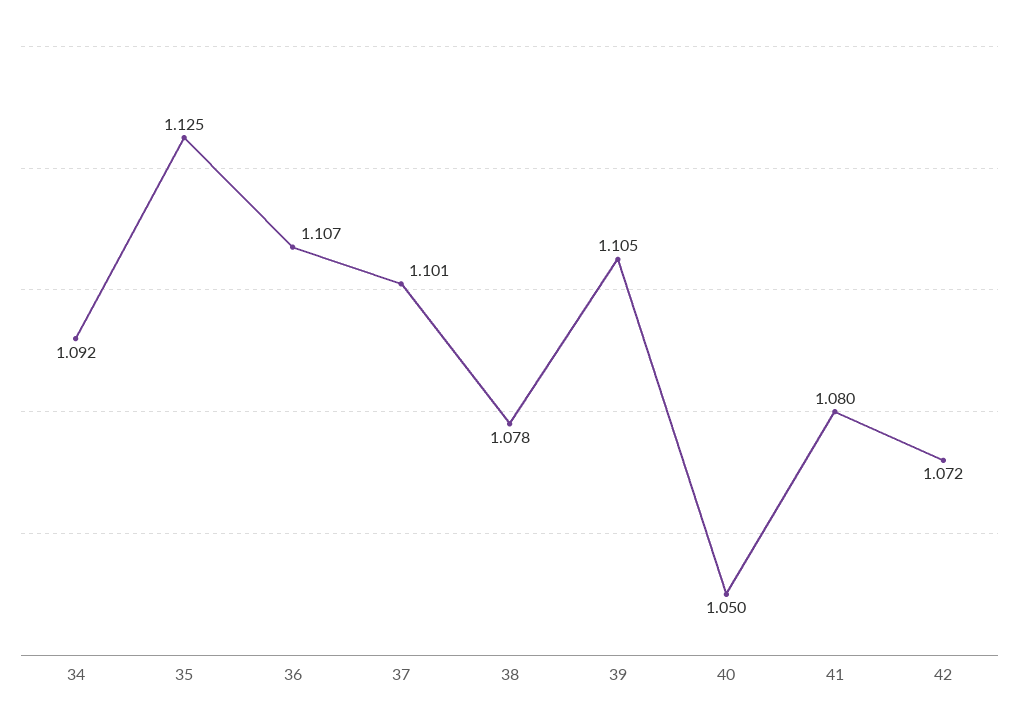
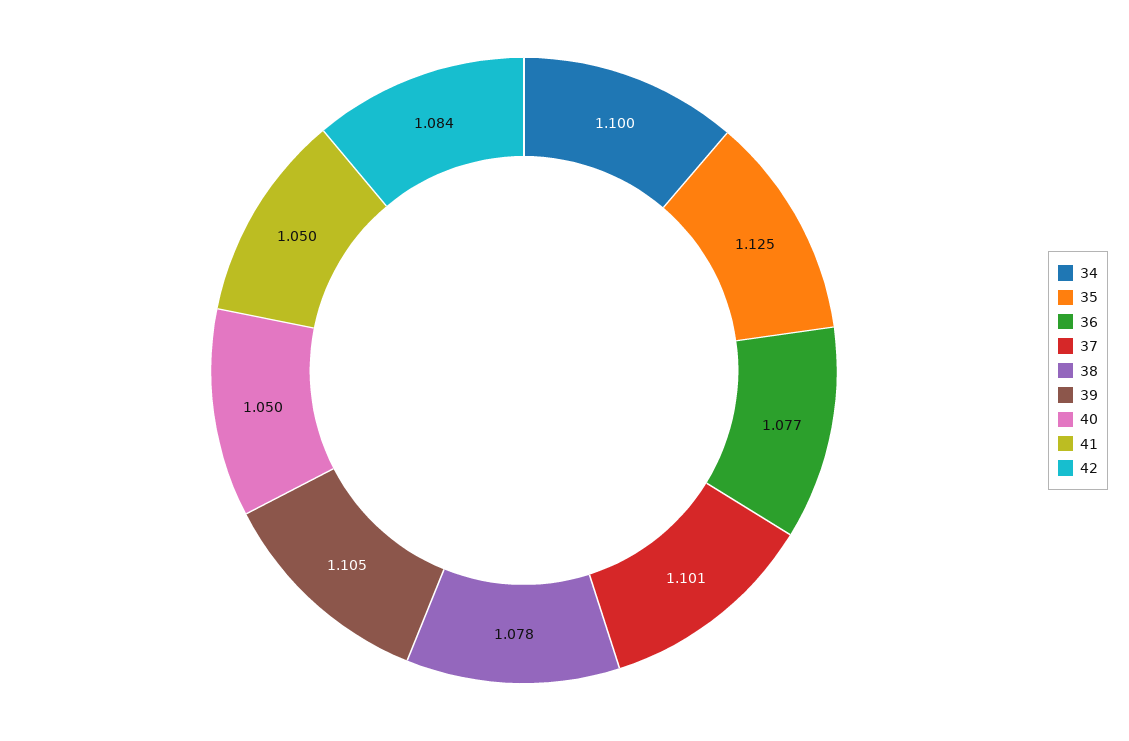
34: 1.092 -> 1.1
36: 1.107 -> 1.077
41: 1.08 -> 1.05
42: 1.072 -> 1.084

